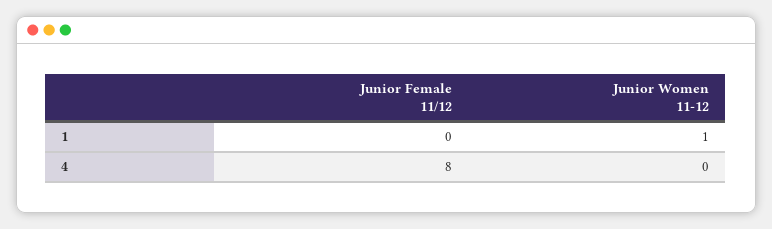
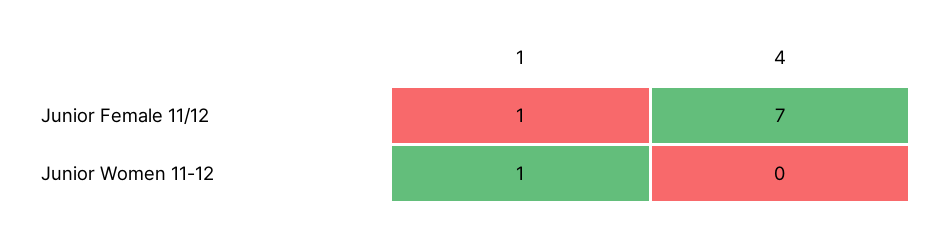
Junior Female 11/12, 1: 0 -> 1
Junior Female 11/12, 4: 8 -> 7

